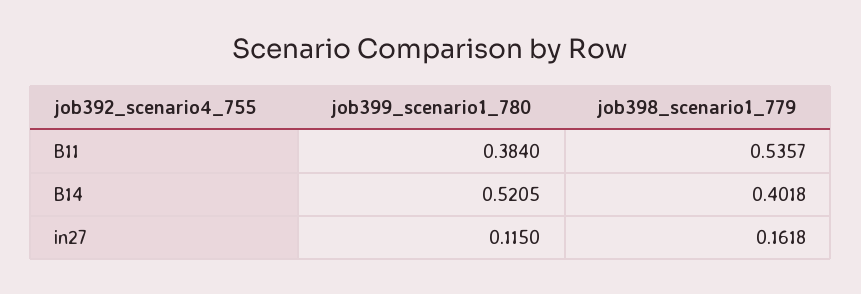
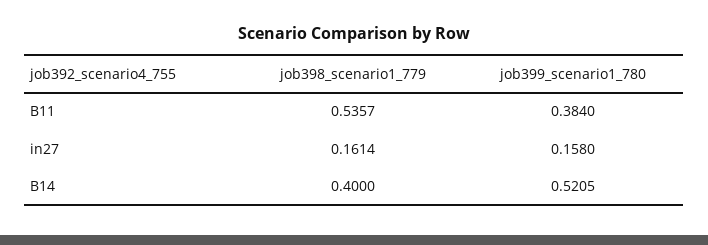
job398_scenario1_779, B14: 0.4018 -> 0.4
job399_scenario1_780, in27: 0.115 -> 0.158
job398_scenario1_779, in27: 0.1618 -> 0.1614

